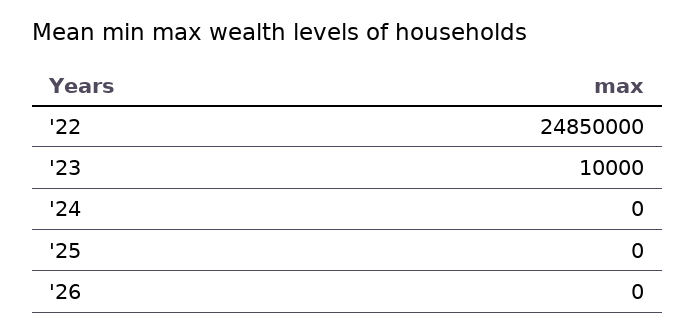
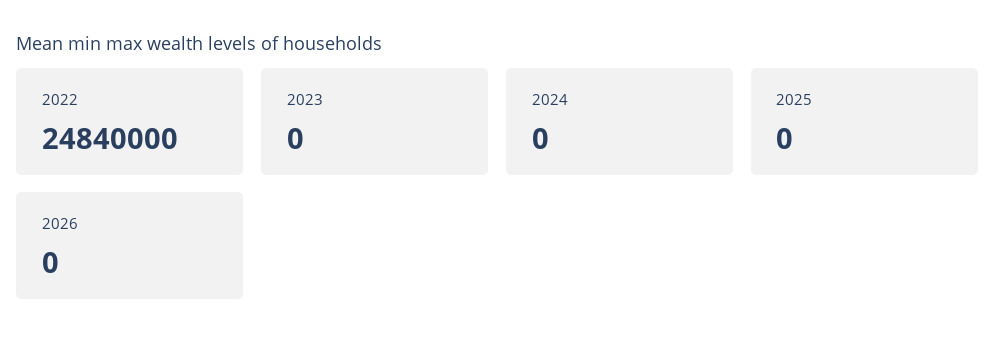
'22: 24850000 -> 24840000
'23: 10000 -> 0

